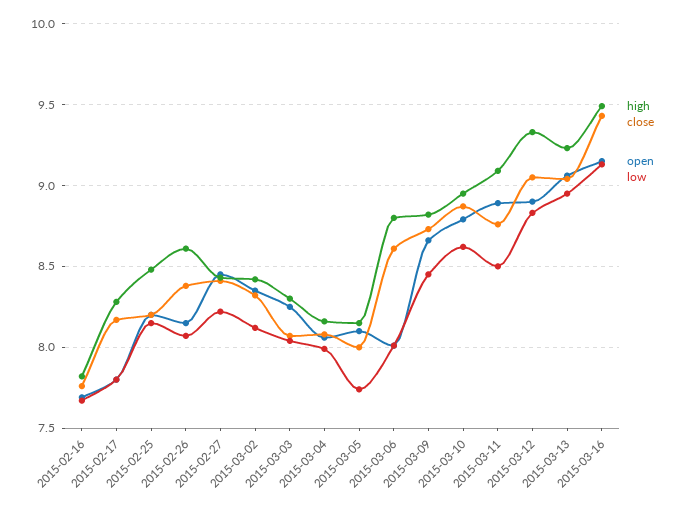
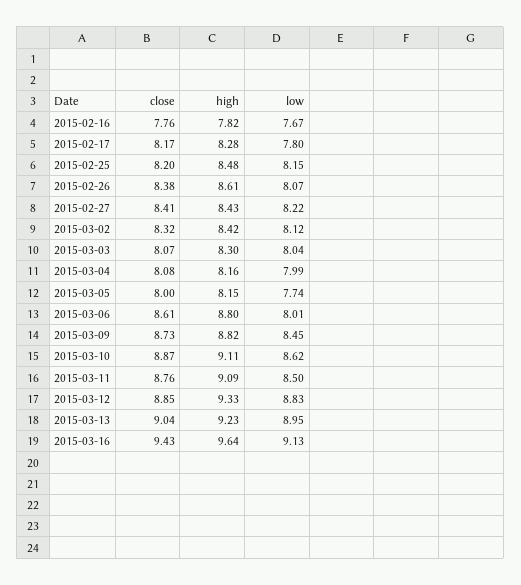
open, 2015-02-16: 7.7 -> none
open, 2015-02-17: 7.8 -> none
open, 2015-02-25: 8.2 -> none
open, 2015-02-26: 8.15 -> none
open, 2015-02-27: 8.45 -> none
open, 2015-03-02: 8.35 -> none
open, 2015-03-03: 8.25 -> none
open, 2015-03-04: 8.05 -> none
open, 2015-03-05: 8.1 -> none
open, 2015-03-06: 8 -> none
open, 2015-03-09: 8.65 -> none
high, 2015-03-10: 8.95 -> 9.11
open, 2015-03-10: 8.8 -> none
open, 2015-03-11: 8.9 -> none
close, 2015-03-12: 9.05 -> 8.85
open, 2015-03-12: 8.9 -> none
open, 2015-03-13: 9.05 -> none
high, 2015-03-16: 9.5 -> 9.64
open, 2015-03-16: 9.15 -> none

